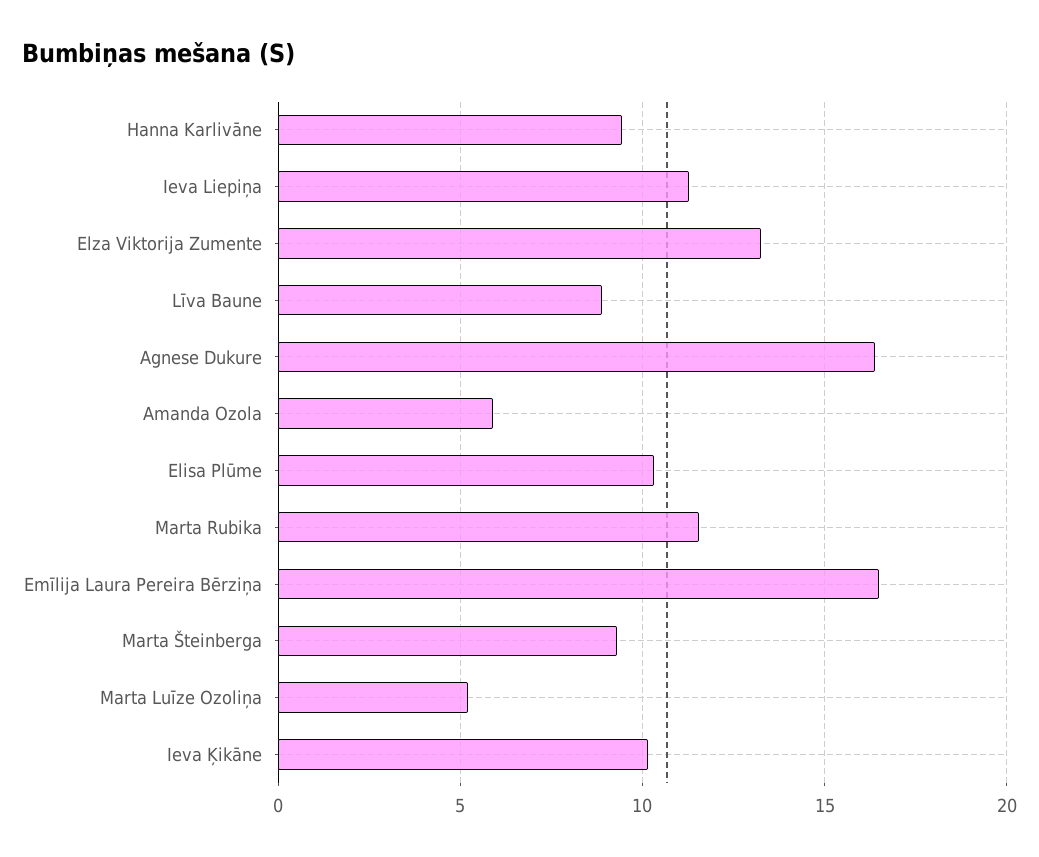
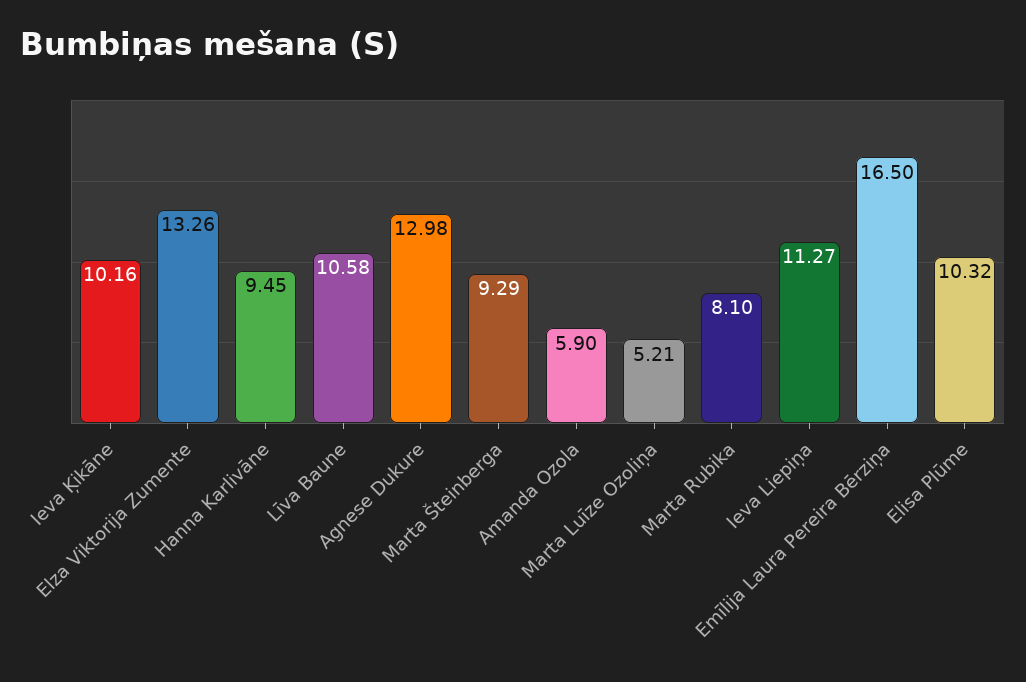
Līva Baune: 9 -> 10.58
Agnese Dukure: 16.5 -> 12.98
Marta Rubika: 11.5 -> 8.1

